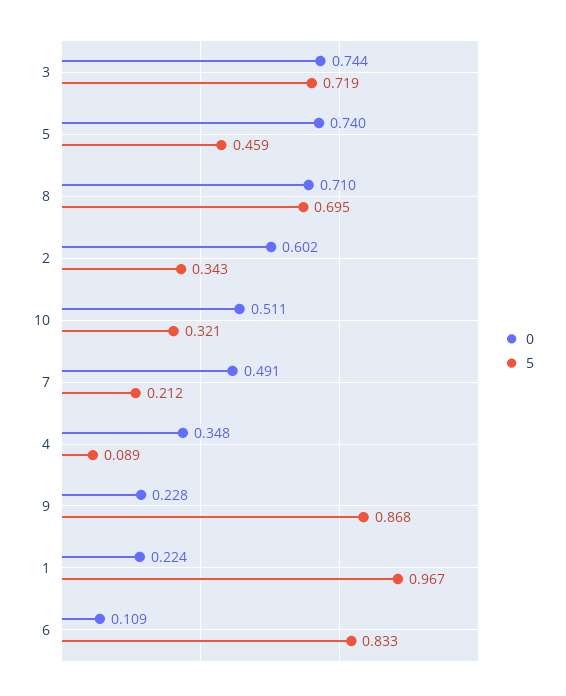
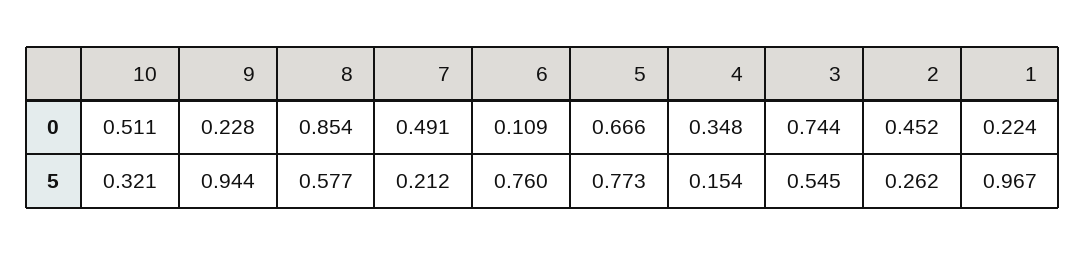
5, 3: 0.719 -> 0.545
0, 5: 0.74 -> 0.666
5, 5: 0.459 -> 0.773
0, 8: 0.71 -> 0.854
5, 8: 0.695 -> 0.577
0, 2: 0.602 -> 0.452
5, 2: 0.343 -> 0.262
5, 4: 0.089 -> 0.154
5, 9: 0.868 -> 0.944
5, 6: 0.833 -> 0.76

